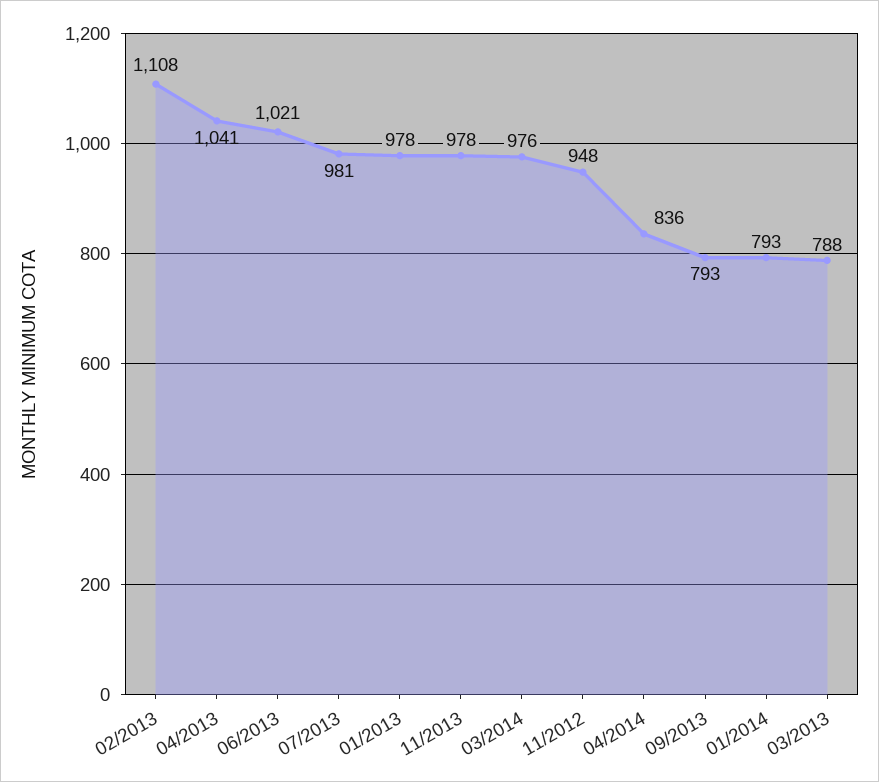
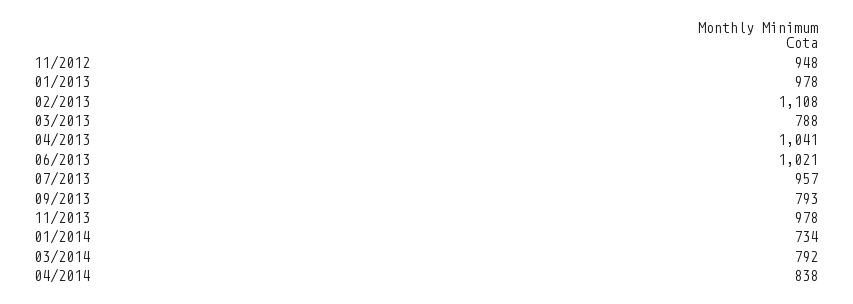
07/2013: 981 -> 957
03/2014: 976 -> 792
04/2014: 836 -> 838
01/2014: 793 -> 734

